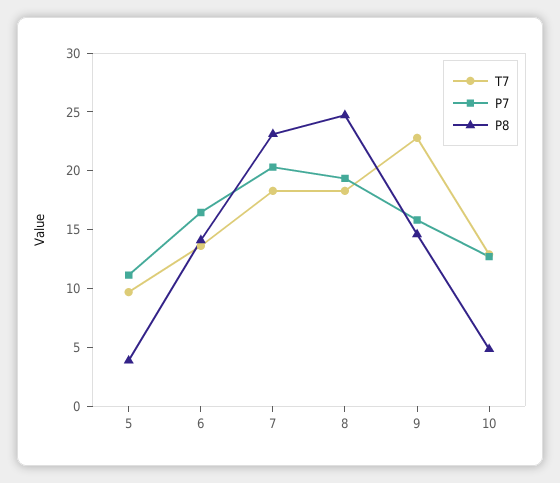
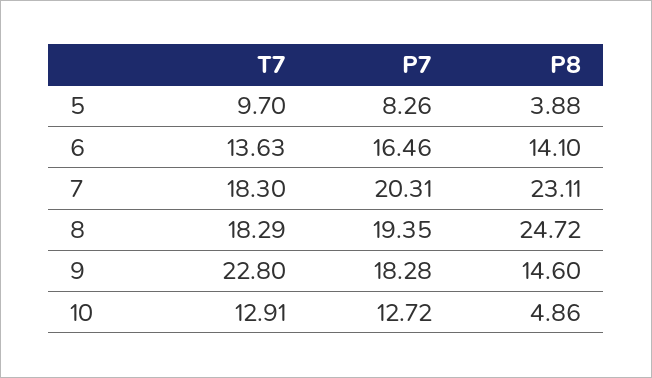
P7, 5: 11 -> 8.26
P7, 9: 16 -> 18.28

